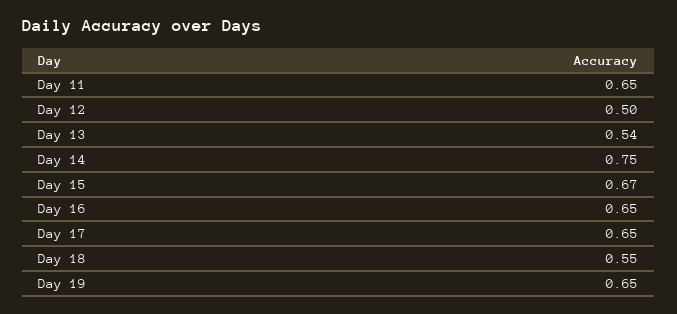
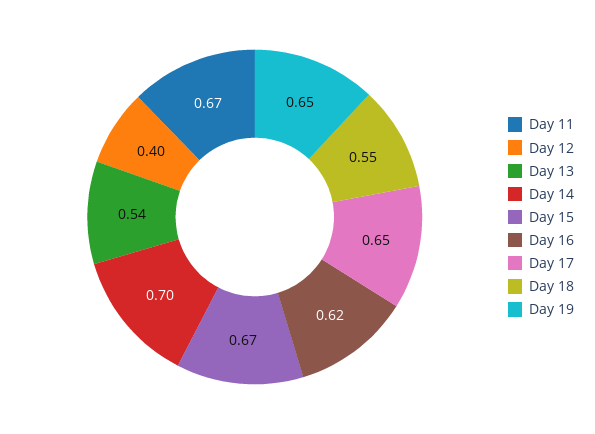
Day 11: 0.65 -> 0.67
Day 12: 0.5 -> 0.4
Day 14: 0.75 -> 0.7
Day 16: 0.65 -> 0.62

